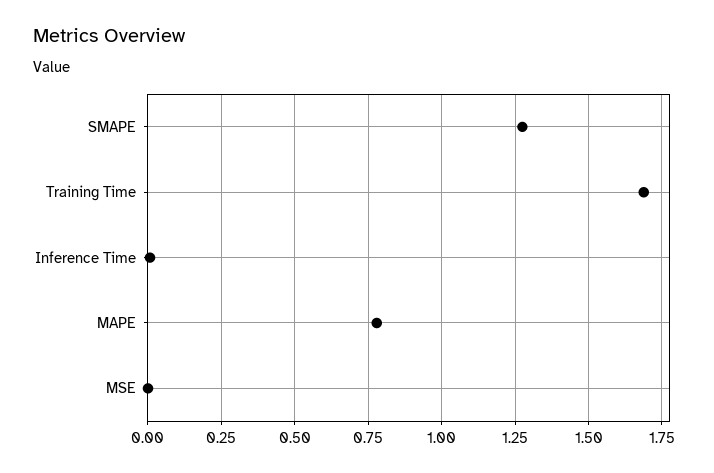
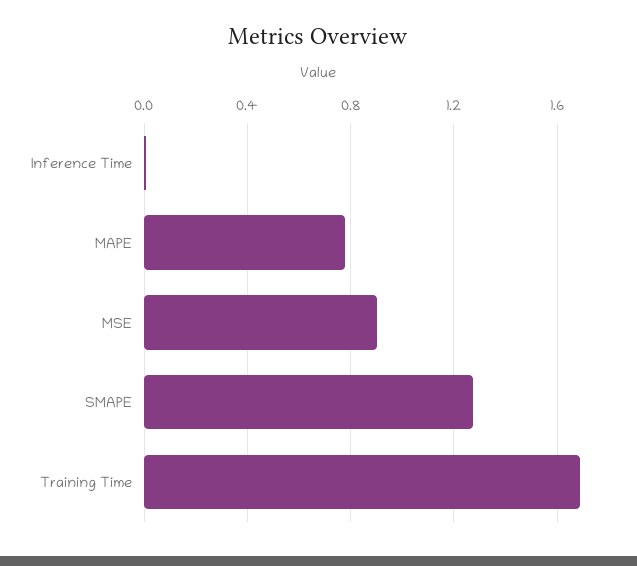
MSE: 0 -> 0.9

